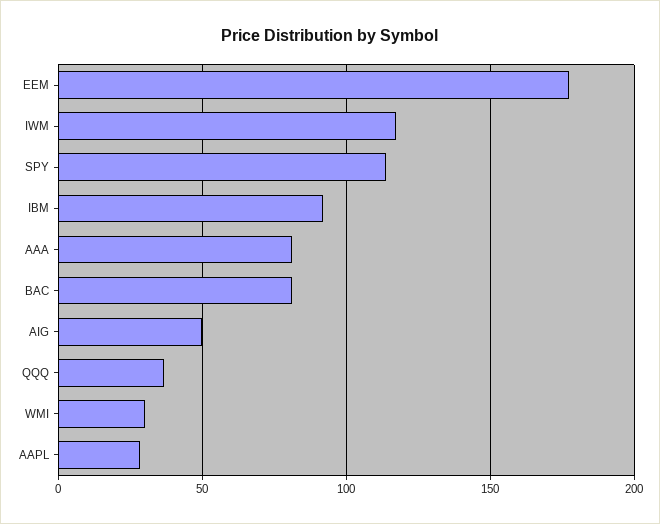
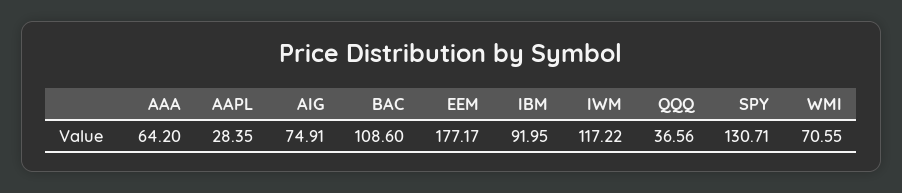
SPY: 115 -> 130.71
AAA: 80 -> 64.2
BAC: 80 -> 108.6
AIG: 50 -> 74.91
WMI: 30 -> 70.55

